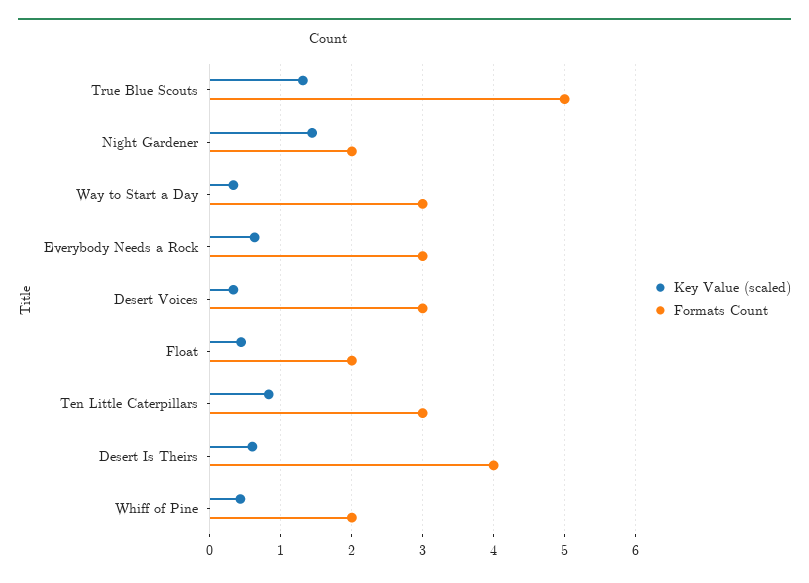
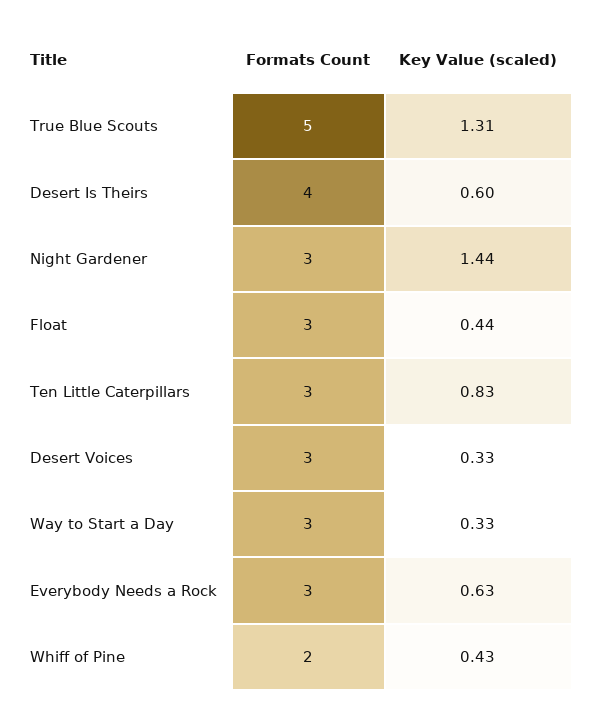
Formats Count, Night Gardener: 2 -> 3
Formats Count, Float: 2 -> 3

